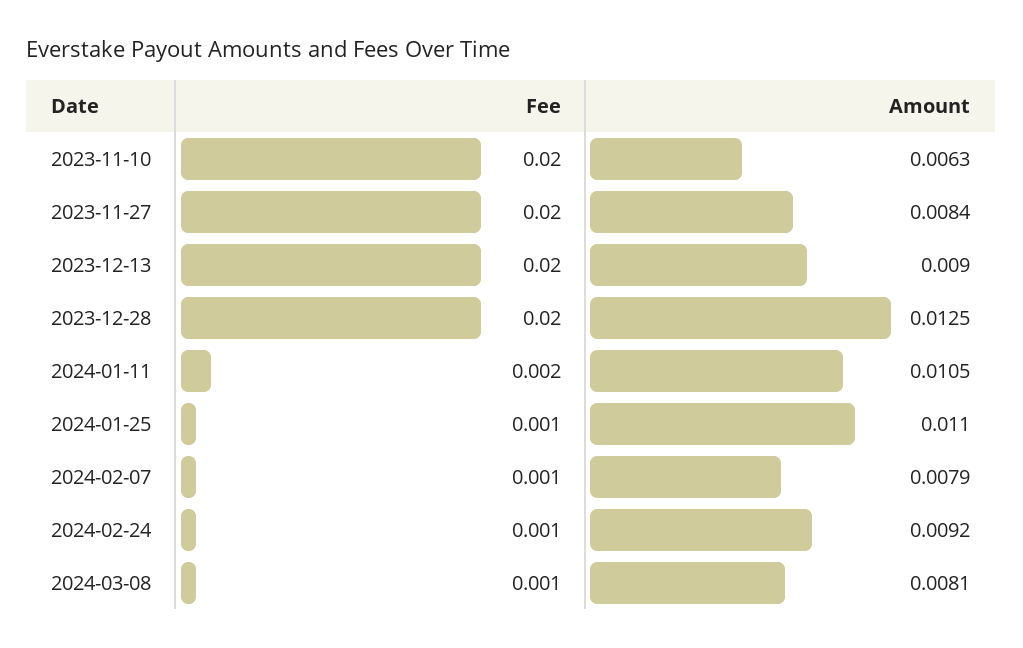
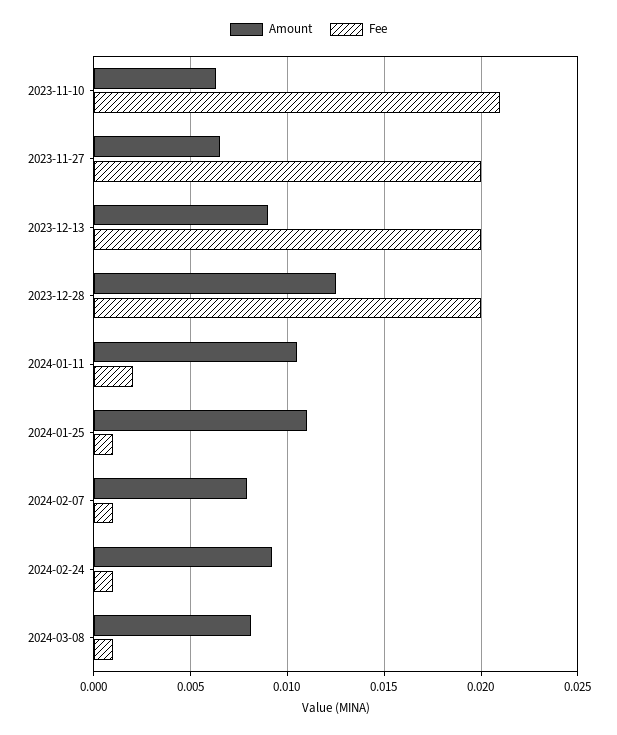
Fee, 2023-11-10: 0.02 -> 0.021
Amount, 2023-11-27: 0.0084 -> 0.0065

